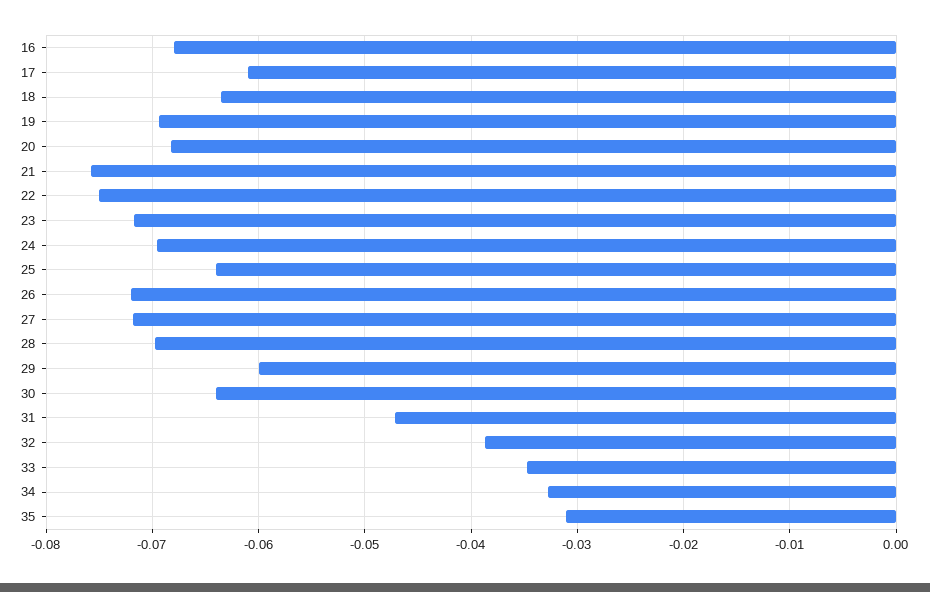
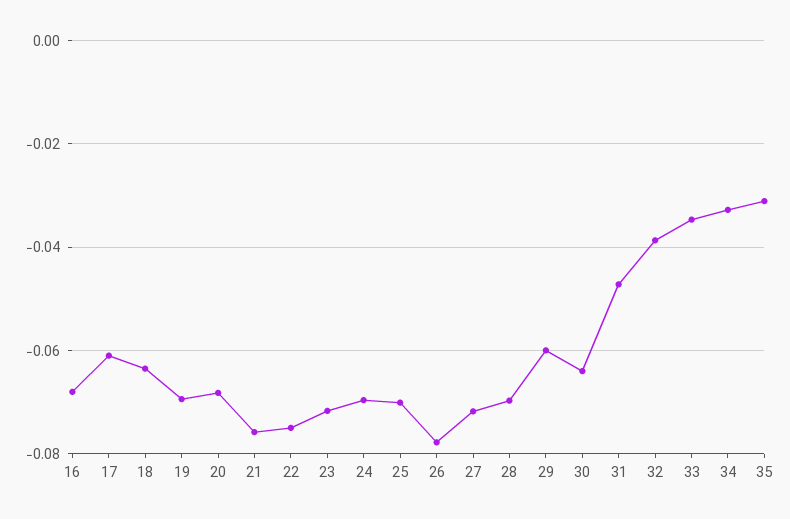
25: -0.064 -> -0.07
26: -0.072 -> -0.078

